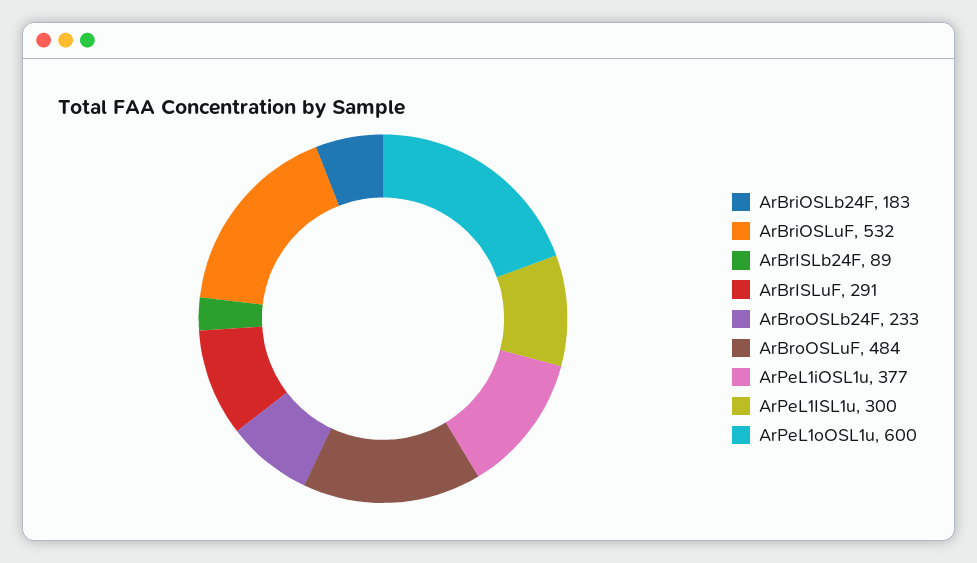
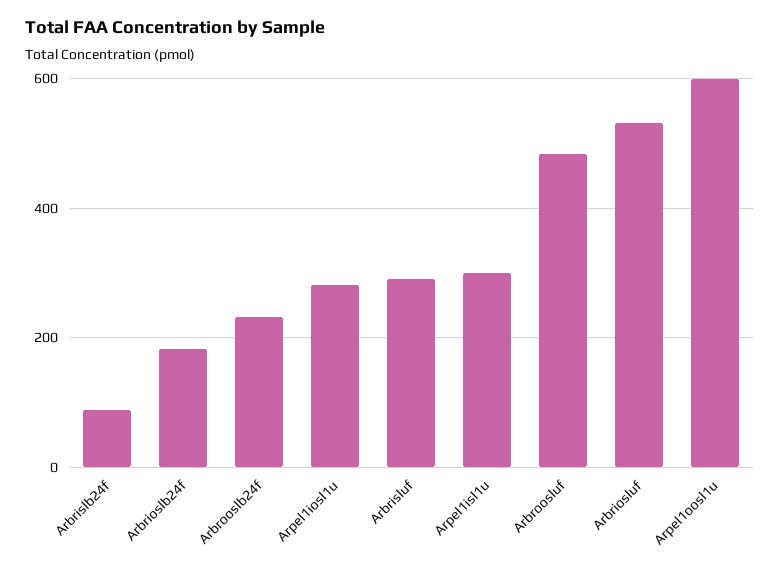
ArPeL1iOSL1u: 377 -> 280

